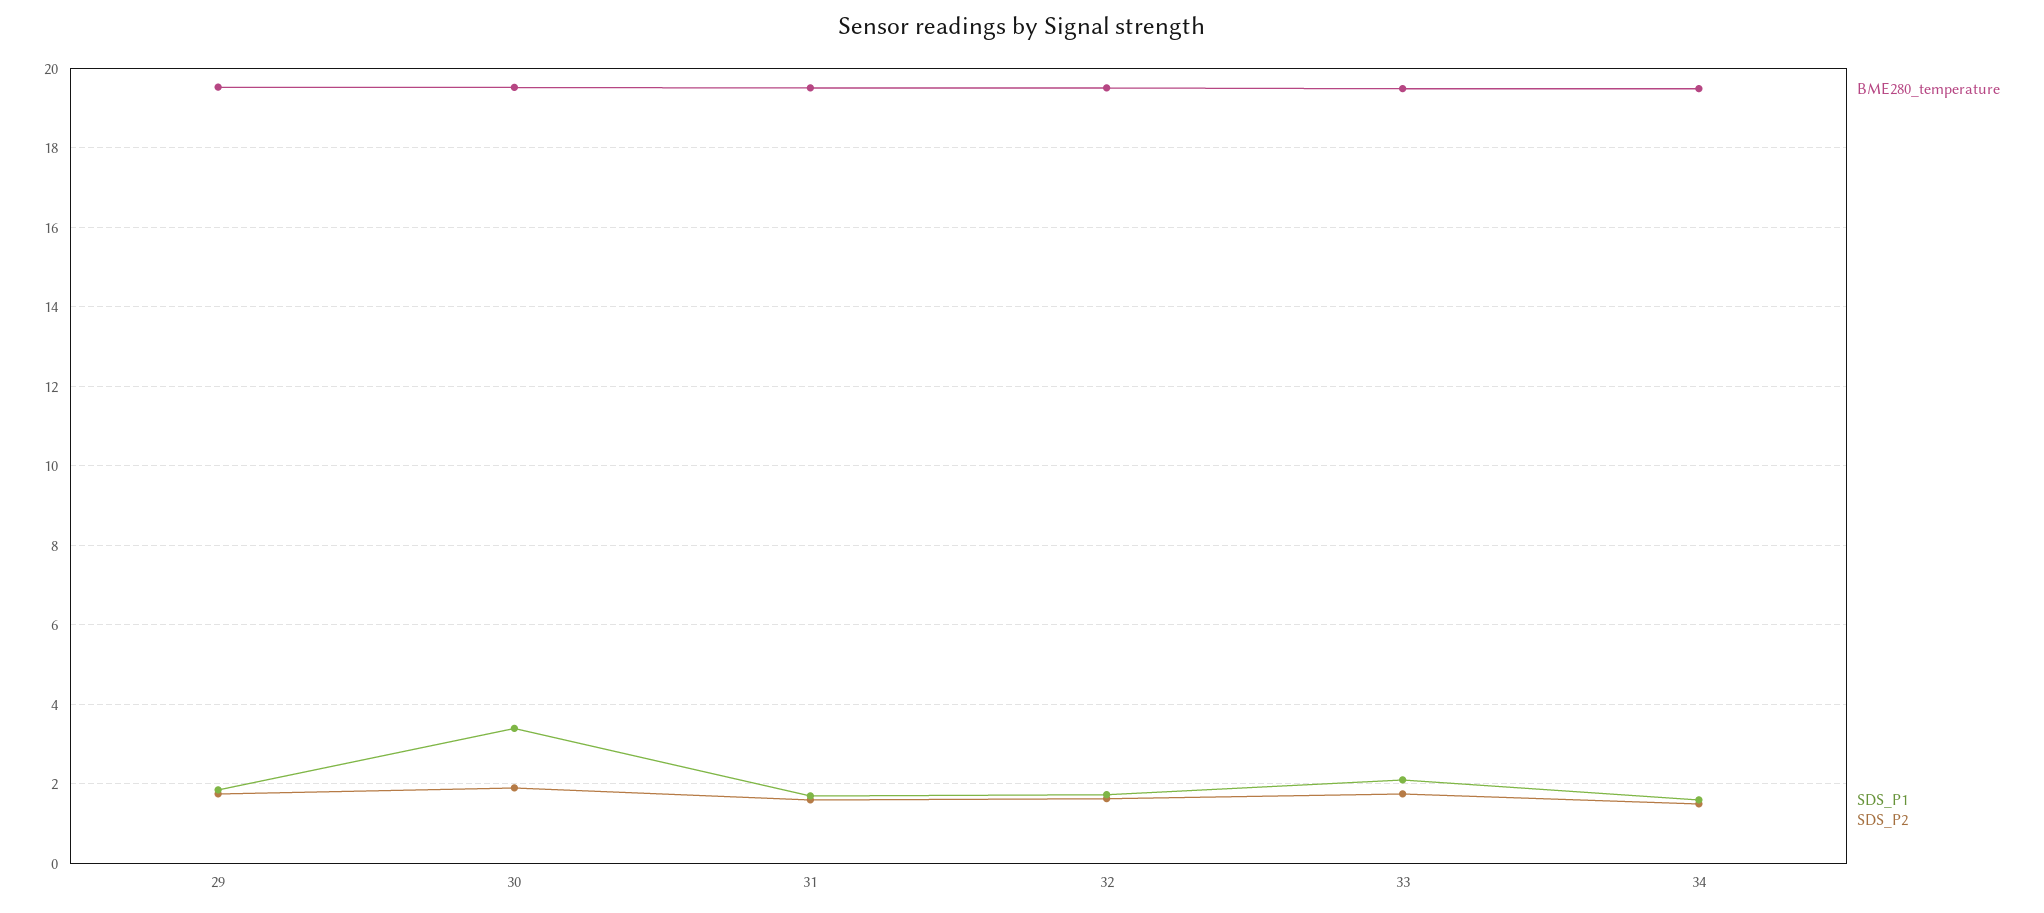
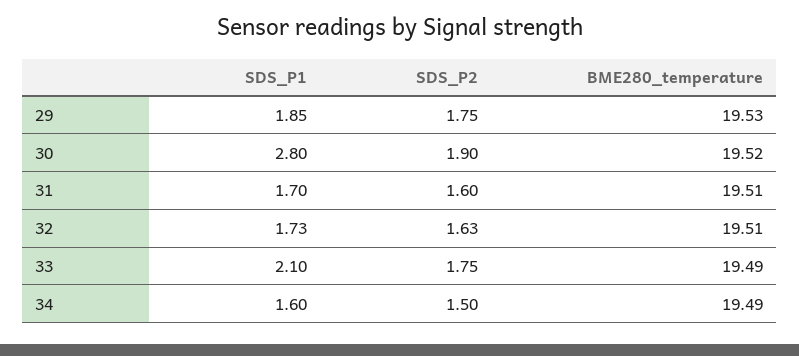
SDS_P1, 30: 3.4 -> 2.8

